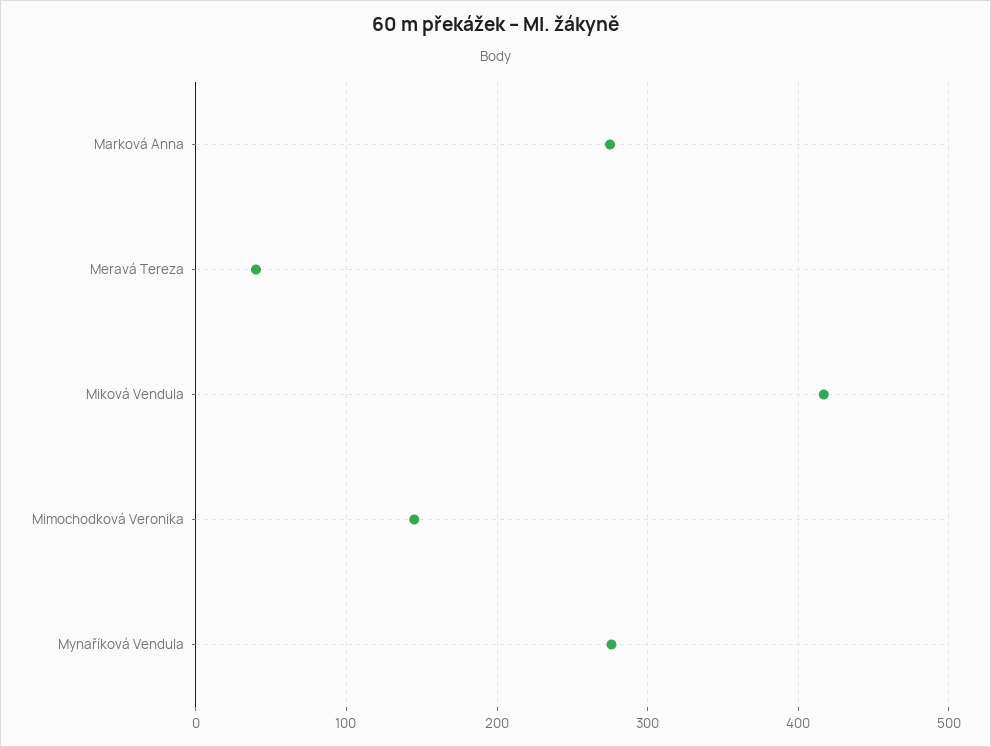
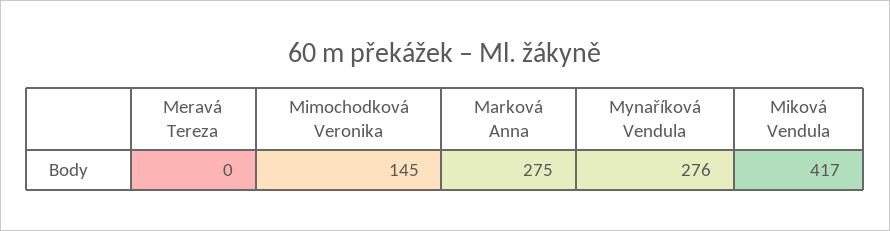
Meravá Tereza: 40 -> 0

